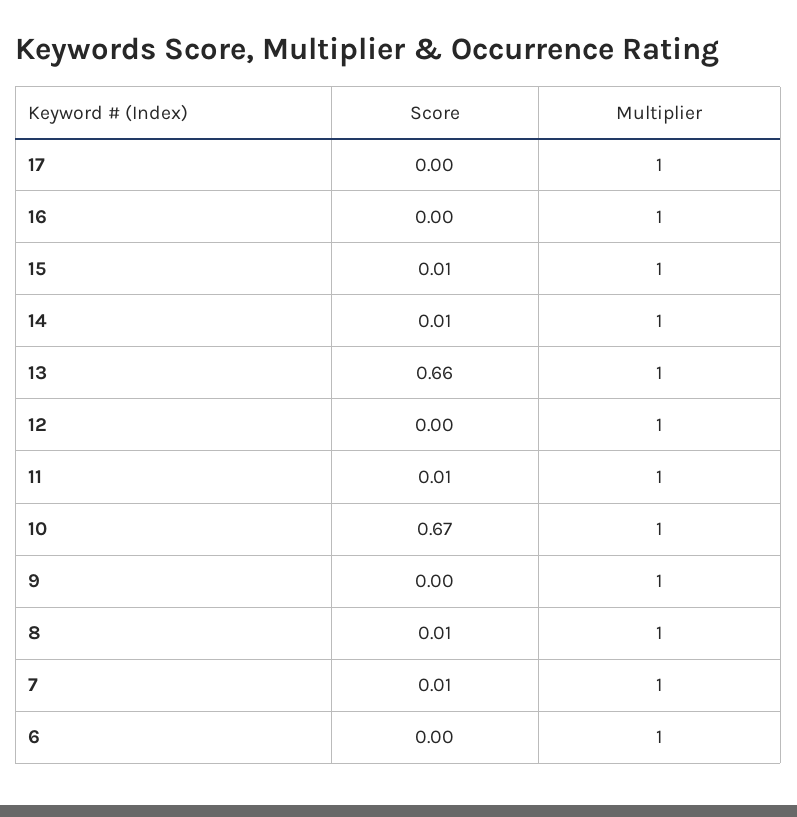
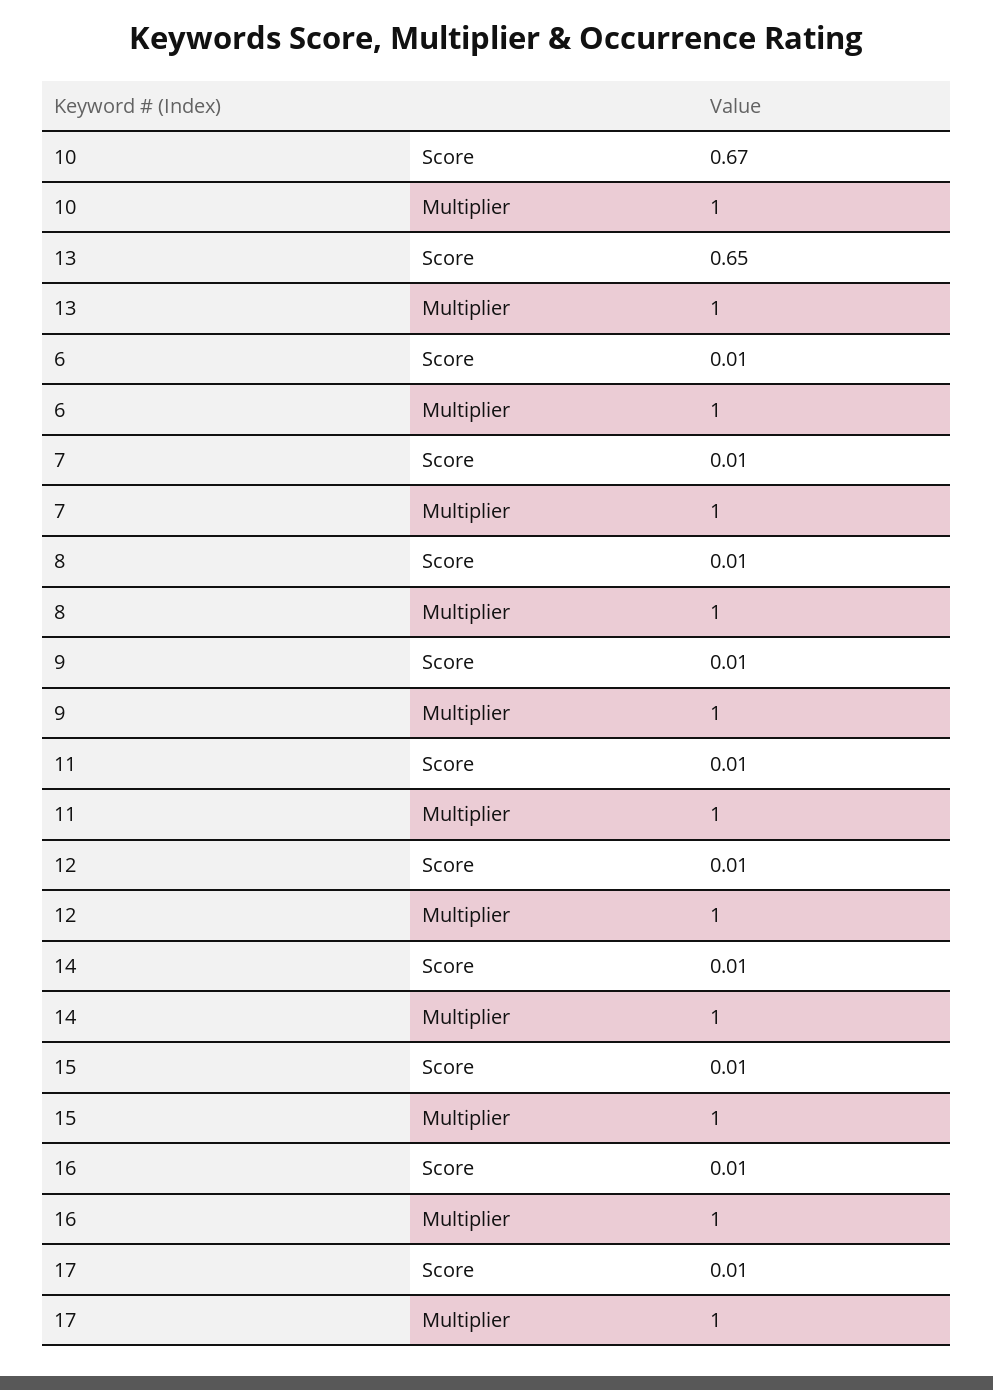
Score, 17: 0 -> 0.01
Score, 16: 0 -> 0.01
Score, 13: 0.66 -> 0.65
Score, 12: 0 -> 0.01
Score, 9: 0 -> 0.01
Score, 6: 0 -> 0.01

